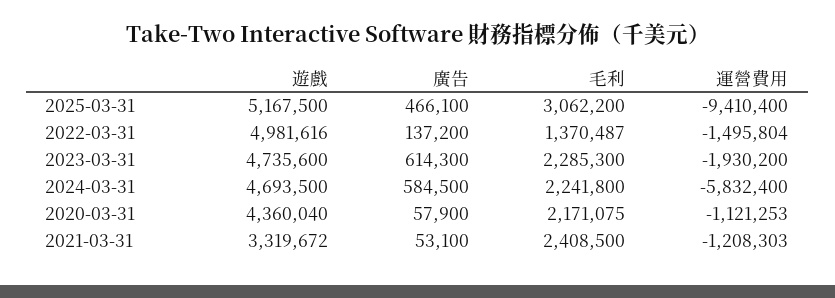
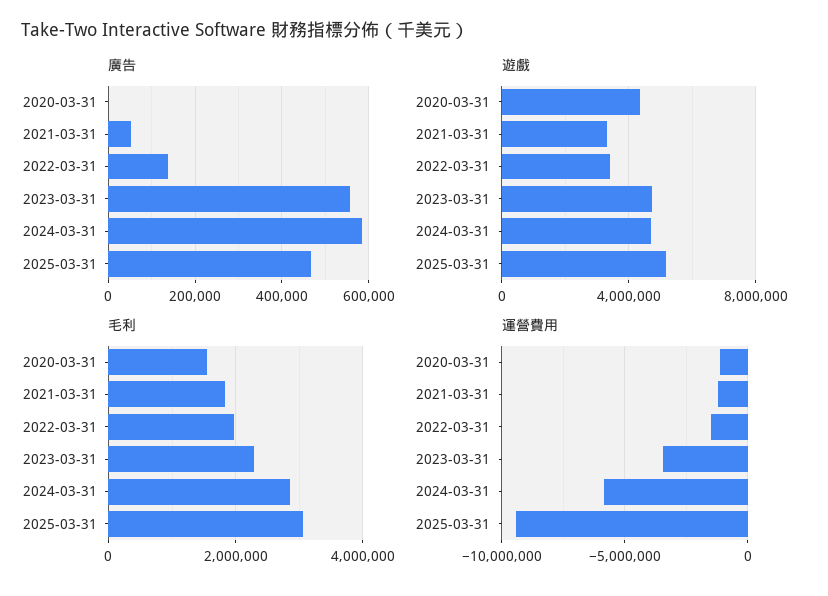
遊戲, 2022-03-31: 4981616 -> 3500000
毛利, 2022-03-31: 1370487 -> 2000000
廣告, 2023-03-31: 614300 -> 560000
運營費用, 2023-03-31: -1930200 -> -3500000
毛利, 2024-03-31: 2241800 -> 2800000
廣告, 2020-03-31: 57900 -> 0
毛利, 2020-03-31: 2171075 -> 1600000
毛利, 2021-03-31: 2408500 -> 1800000

